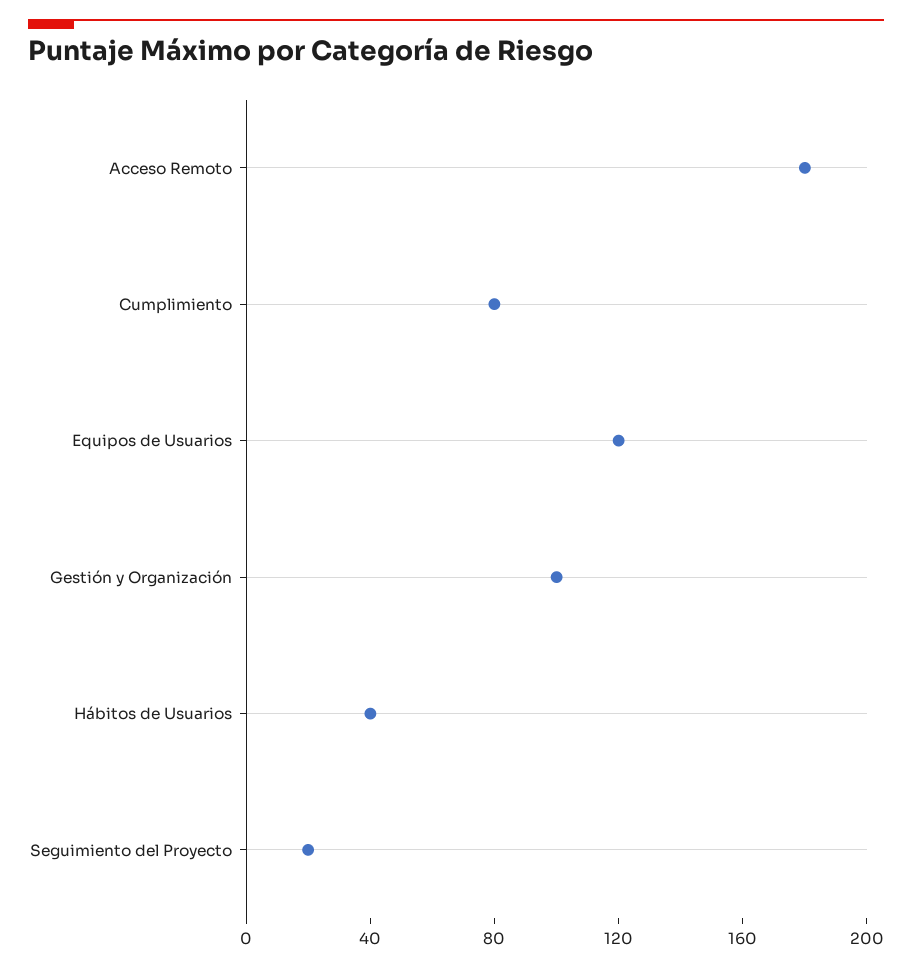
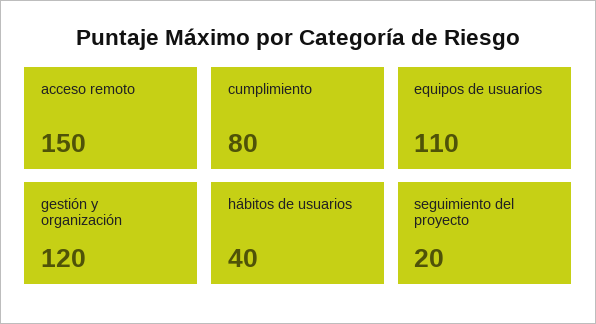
Acceso Remoto: 180 -> 150
Equipos de Usuarios: 120 -> 110
Gestión y Organización: 100 -> 120

